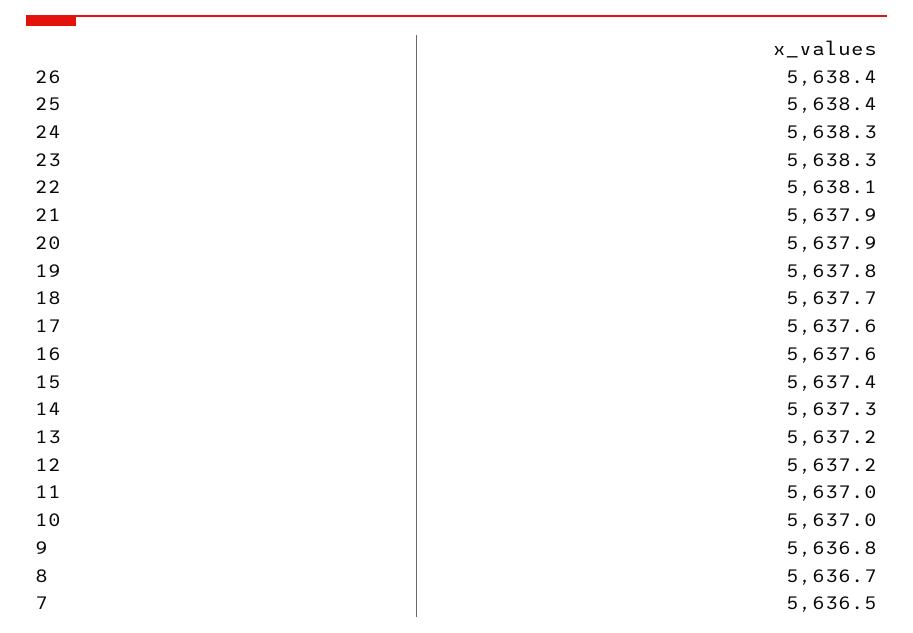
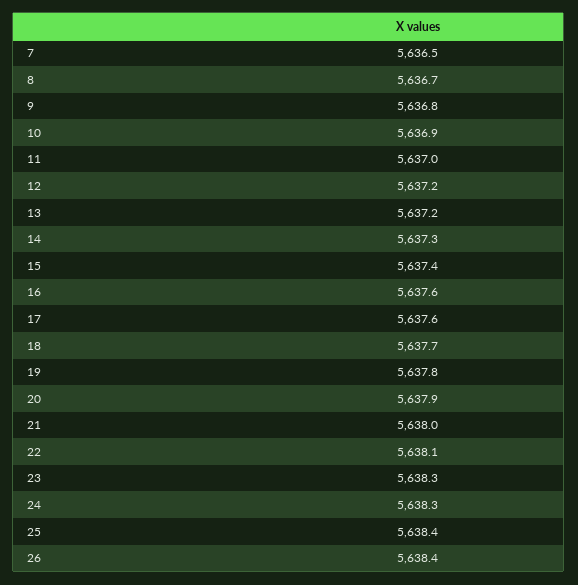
21: 5637.9 -> 5638
10: 5637 -> 5636.9

